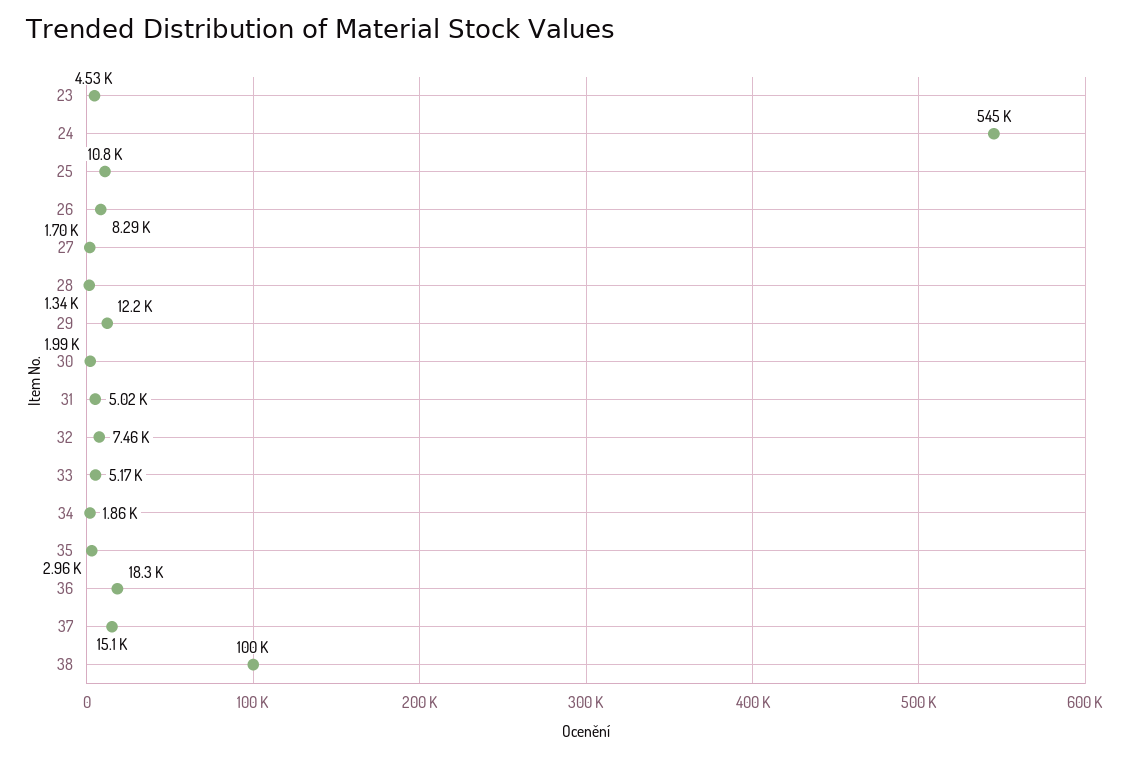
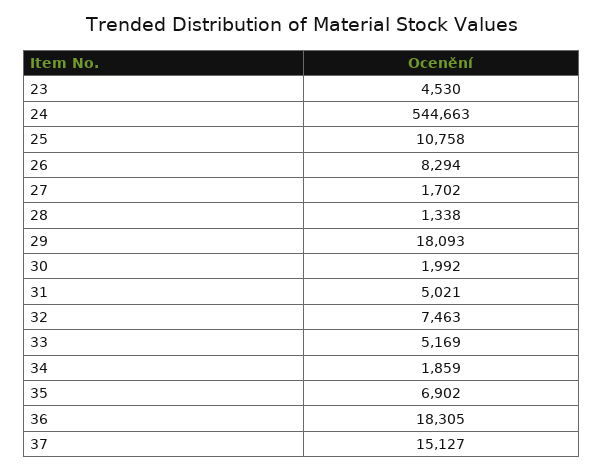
29: 12200 -> 18093
35: 2960 -> 6902
38: 100000 -> none

